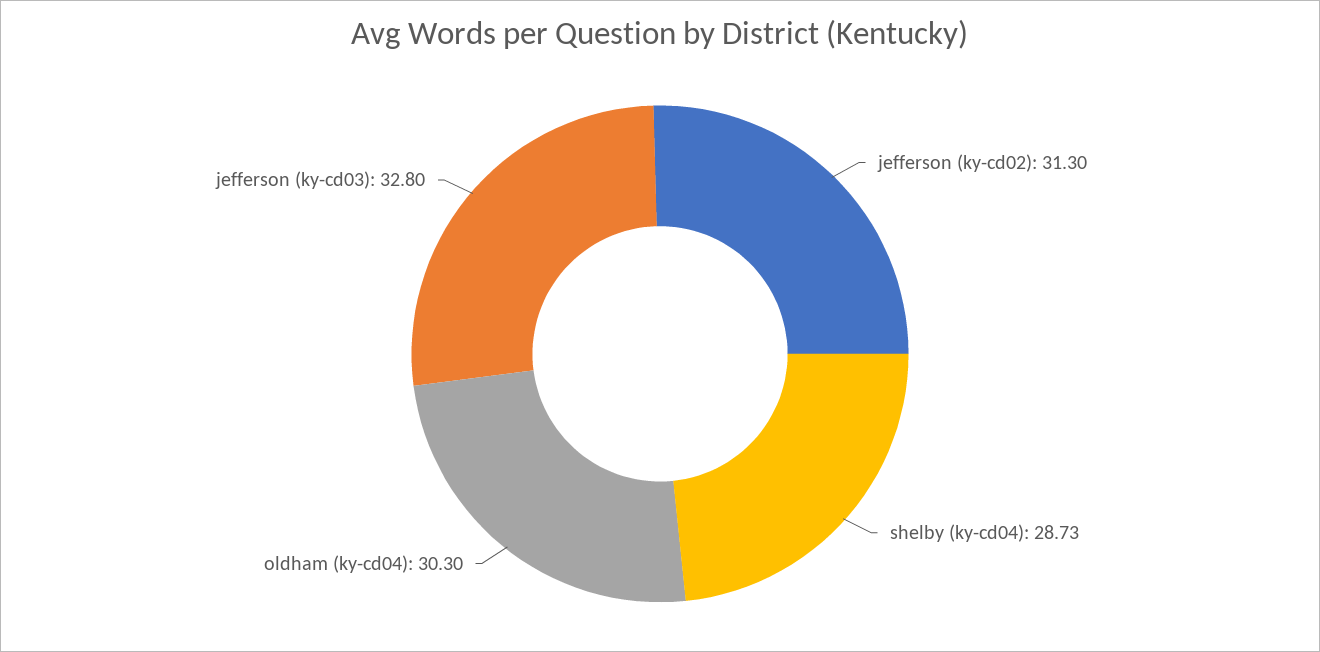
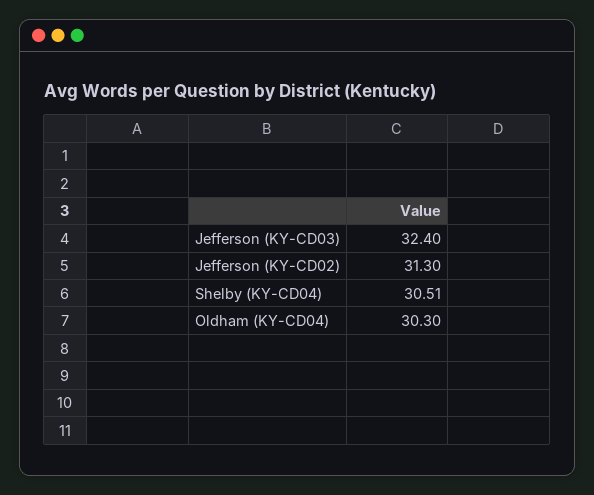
shelby (ky-cd04): 28.73 -> 30.51
jefferson (ky-cd03): 32.8 -> 32.4

